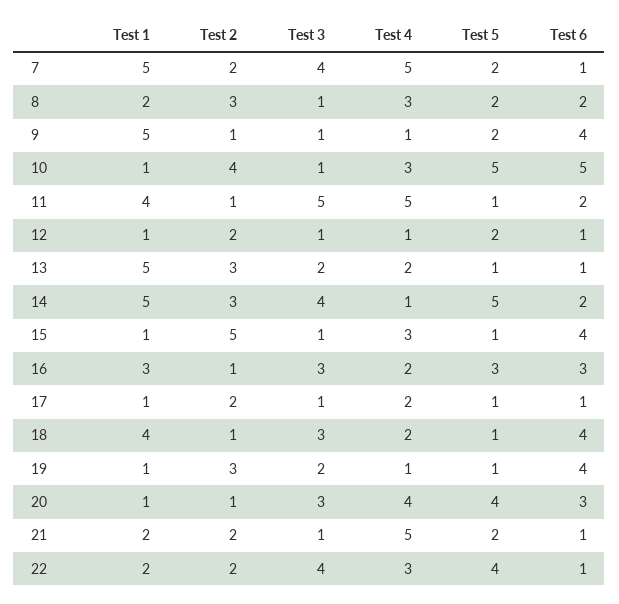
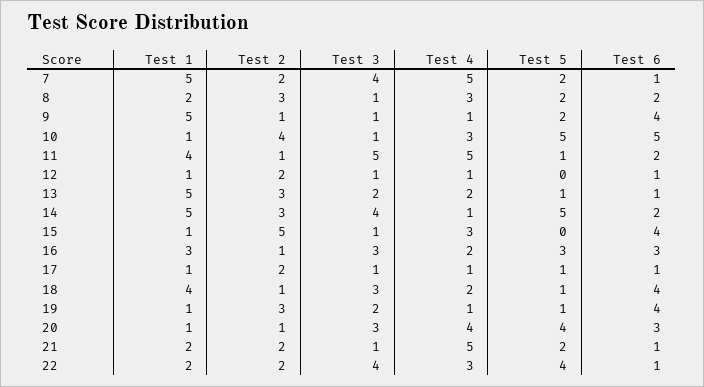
Test 5, 12: 2 -> 0
Test 5, 15: 1 -> 0
Test 4, 17: 2 -> 1

